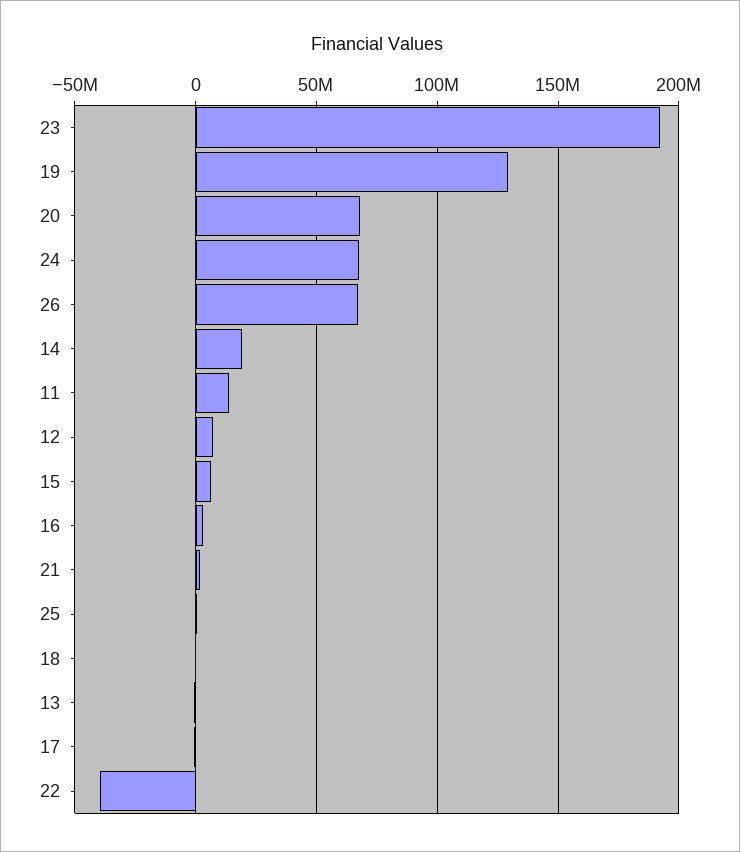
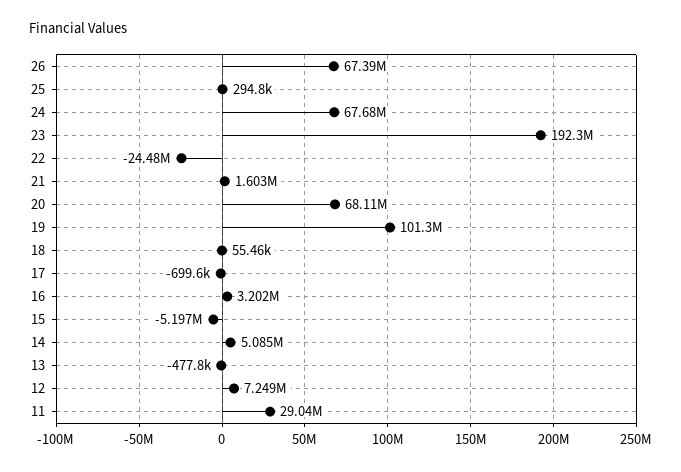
19: 130000000 -> 101300000
14: 20000000 -> 5085000
11: 15000000 -> 29040000
15: 5000000 -> -5197000
22: -40000000 -> -24480000

